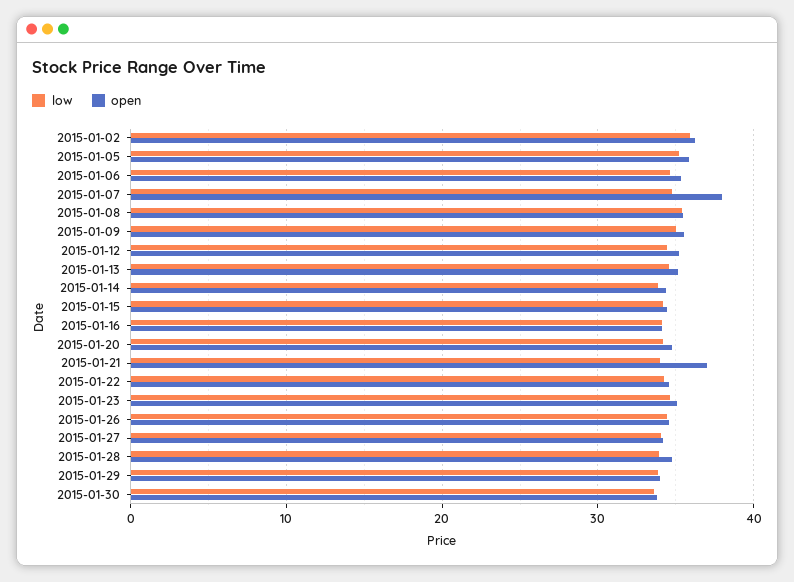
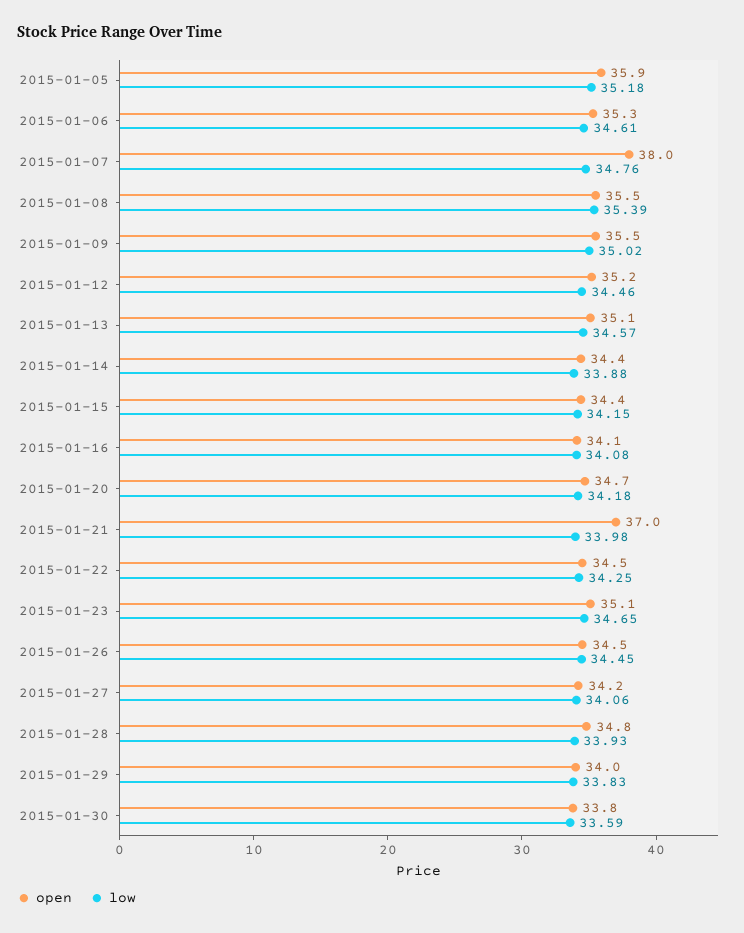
low, 2015-01-02: 36 -> none
open, 2015-01-02: 36 -> none

